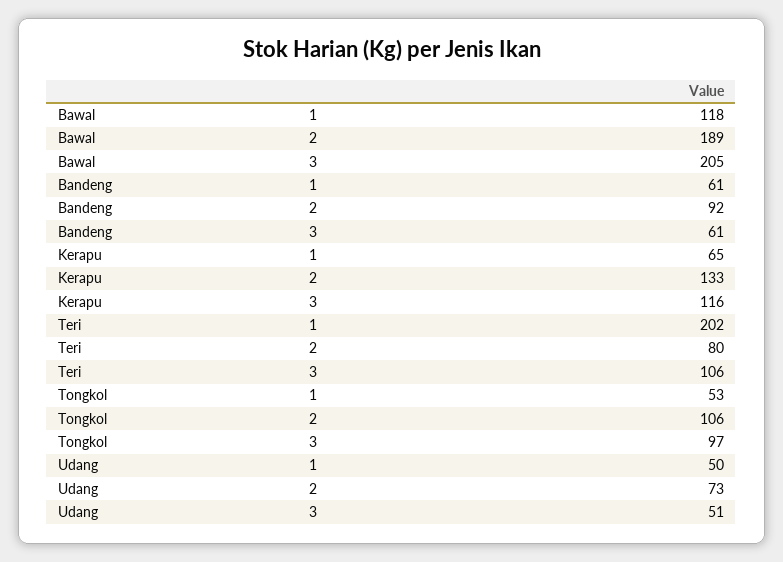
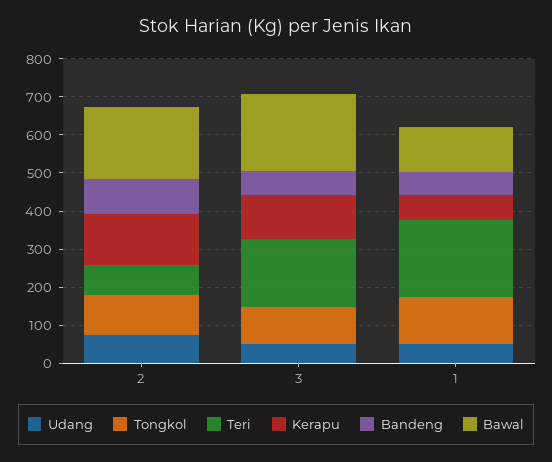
Teri, 3: 106 -> 175
Tongkol, 1: 53 -> 125

